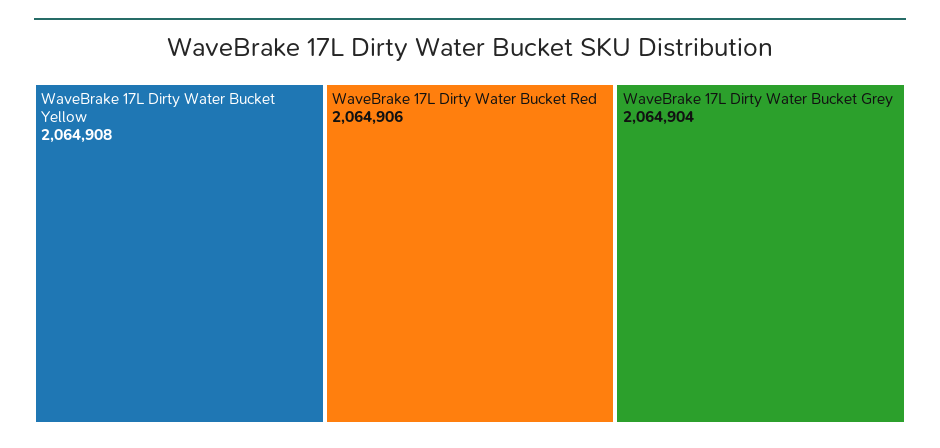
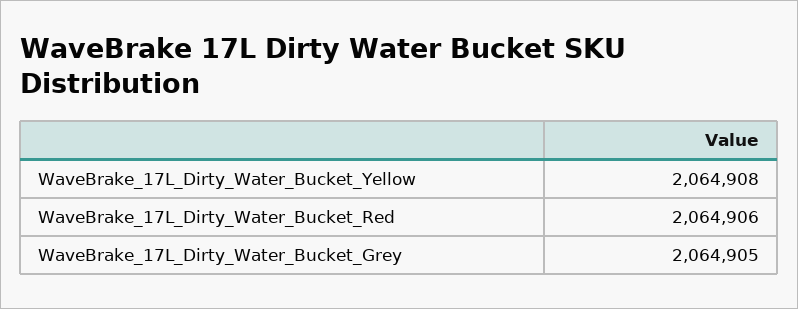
WaveBrake 17L Dirty Water Bucket Grey: 2064904 -> 2064905

